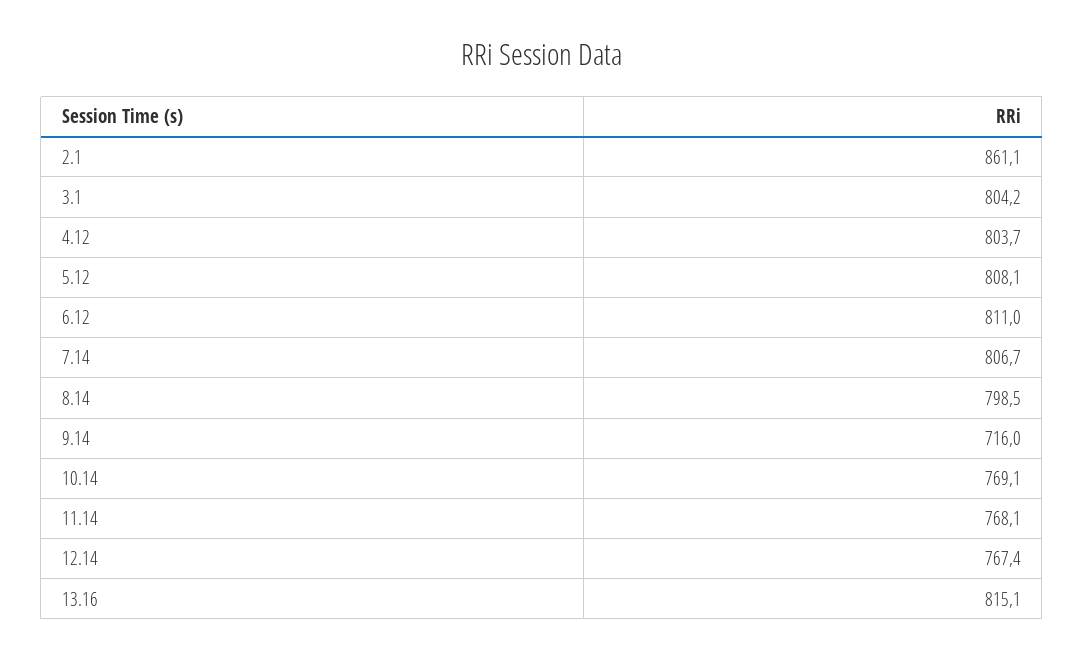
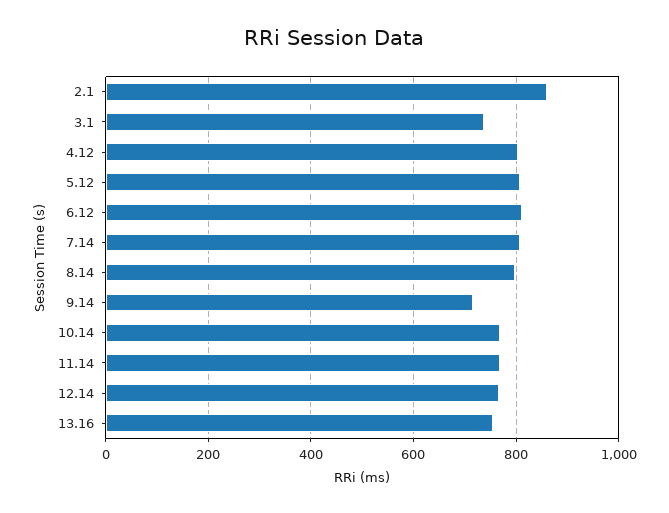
3.1: 804.2 -> 740
13.16: 815.1 -> 760

